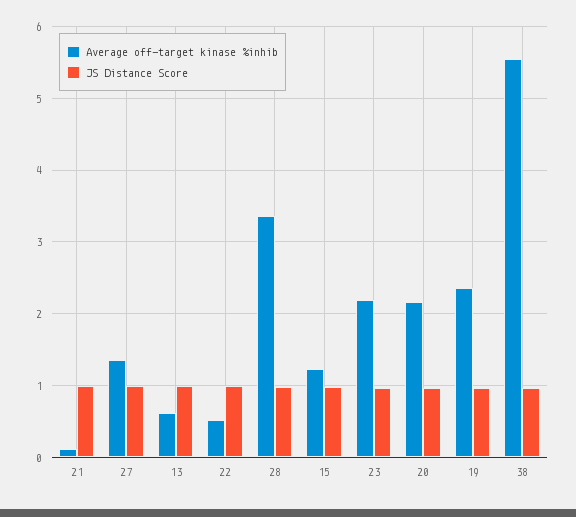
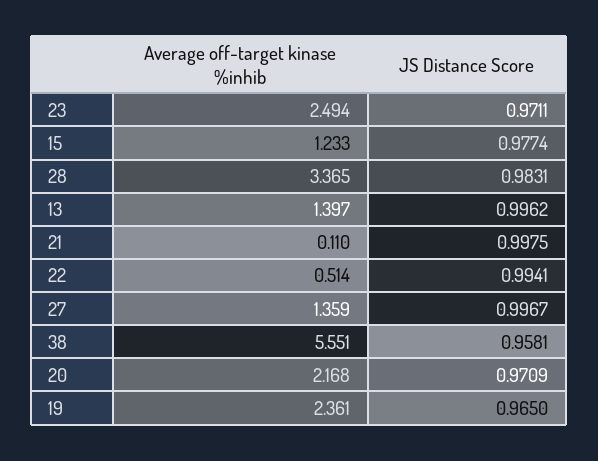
Average off-target kinase %inhib, 13: 0.6 -> 1.397
Average off-target kinase %inhib, 23: 2.2 -> 2.494

